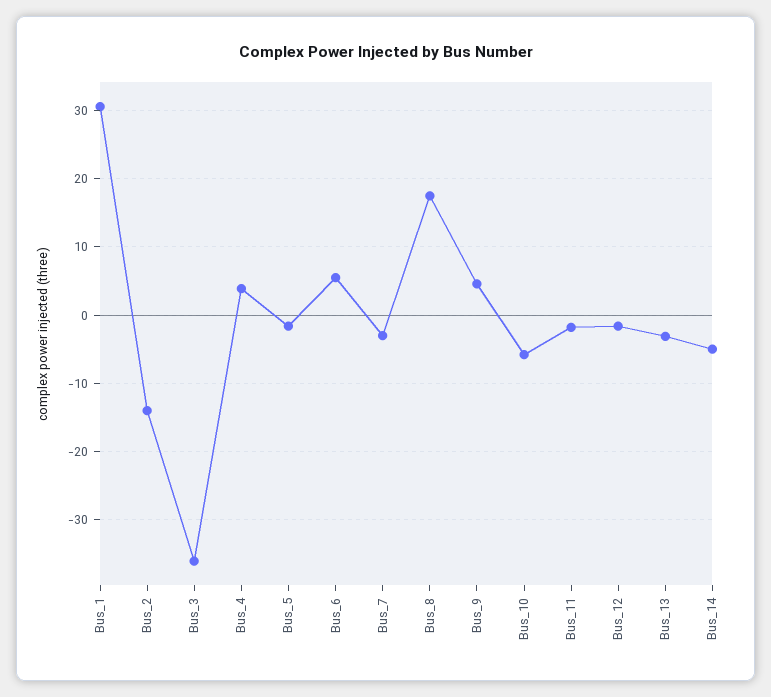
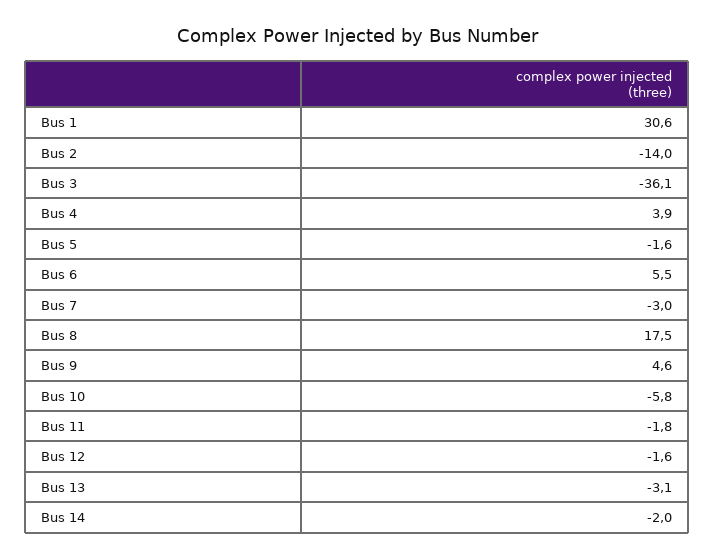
Bus_14: -5 -> -2

